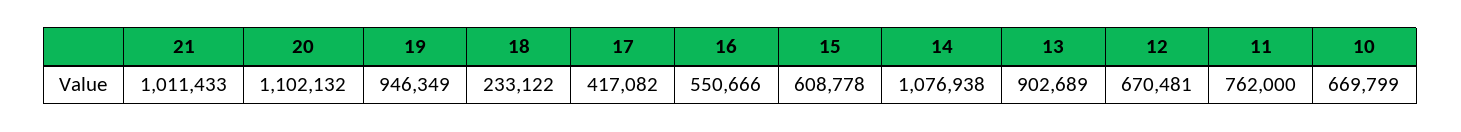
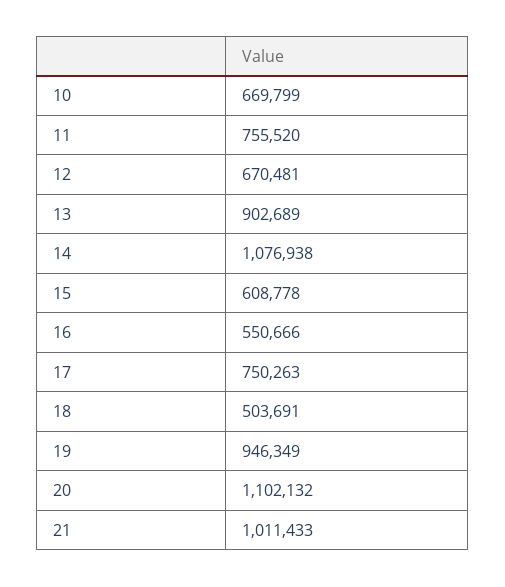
18: 233122 -> 503691
17: 417082 -> 750263
11: 762000 -> 755520

